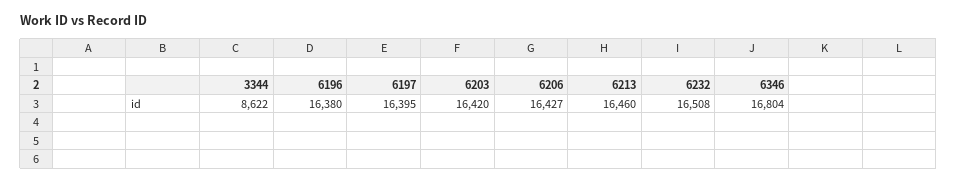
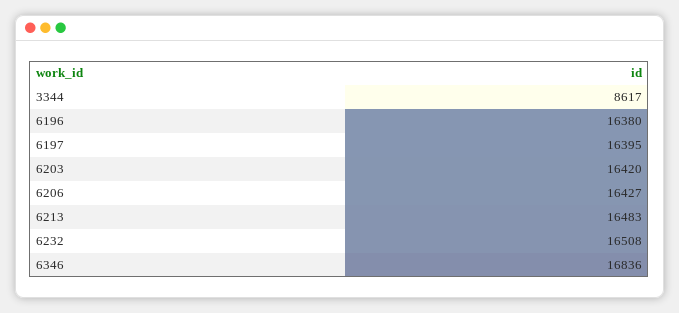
3344: 8622 -> 8617
6213: 16460 -> 16483
6346: 16804 -> 16836

